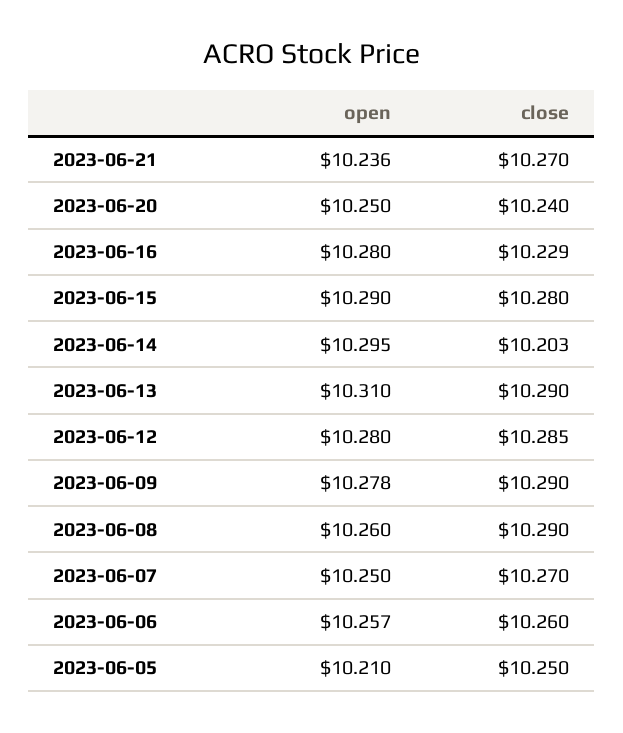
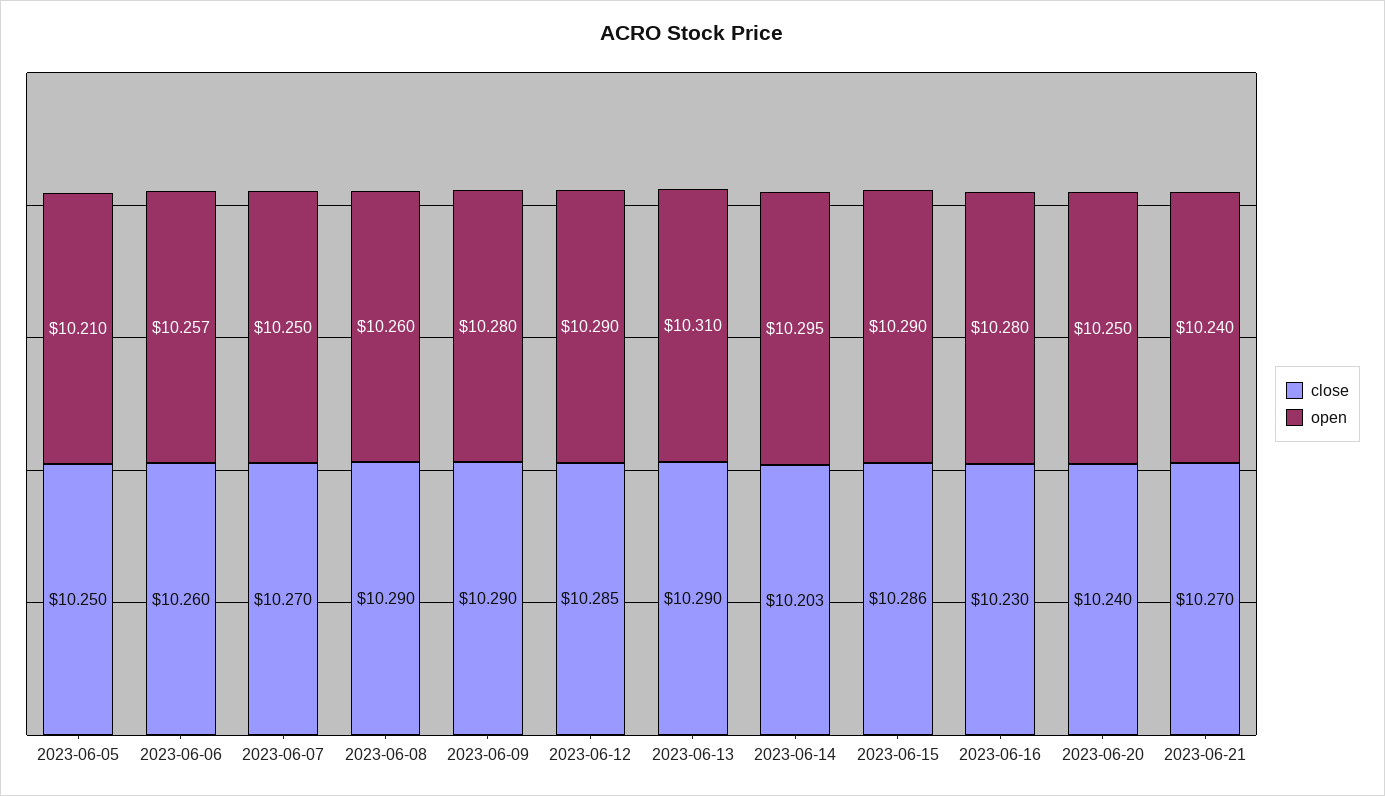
open, 2023-06-21: 10.236 -> 10.24
close, 2023-06-16: 10.229 -> 10.23
close, 2023-06-15: 10.28 -> 10.286
open, 2023-06-12: 10.28 -> 10.29
open, 2023-06-09: 10.278 -> 10.28

